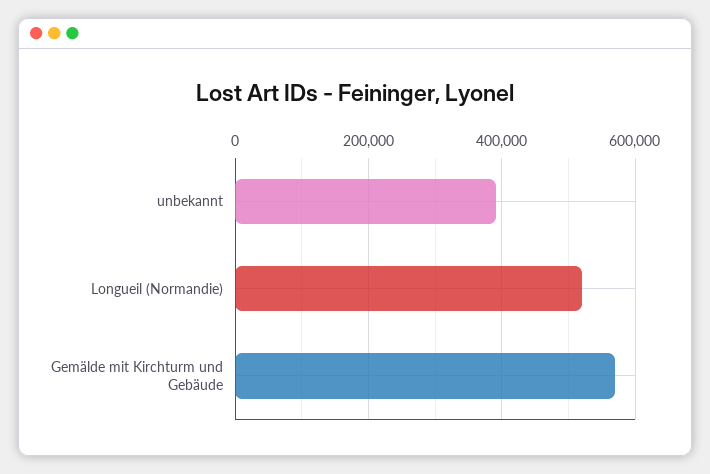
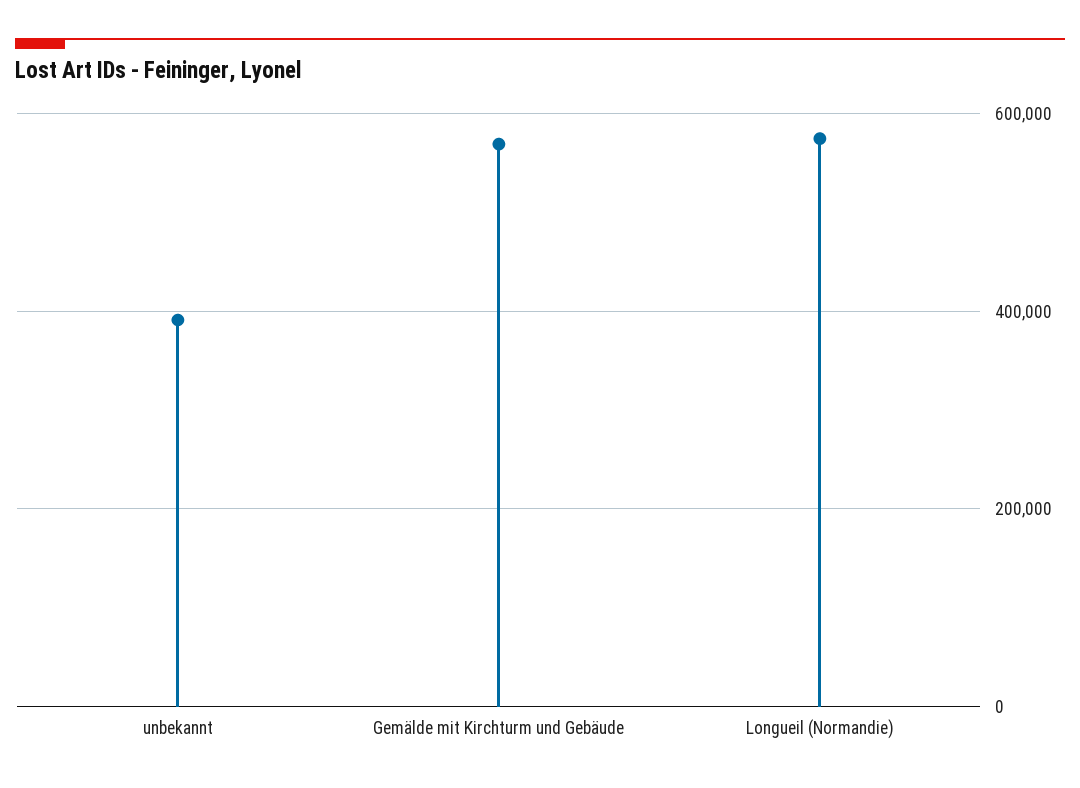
Longueil (Normandie): 520000 -> 580000

